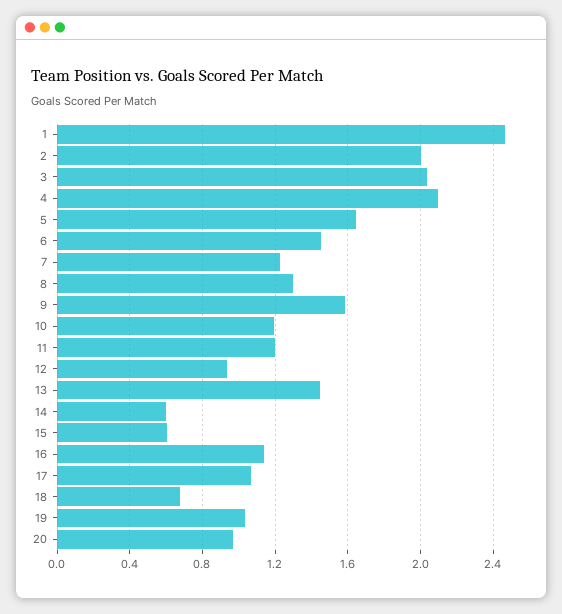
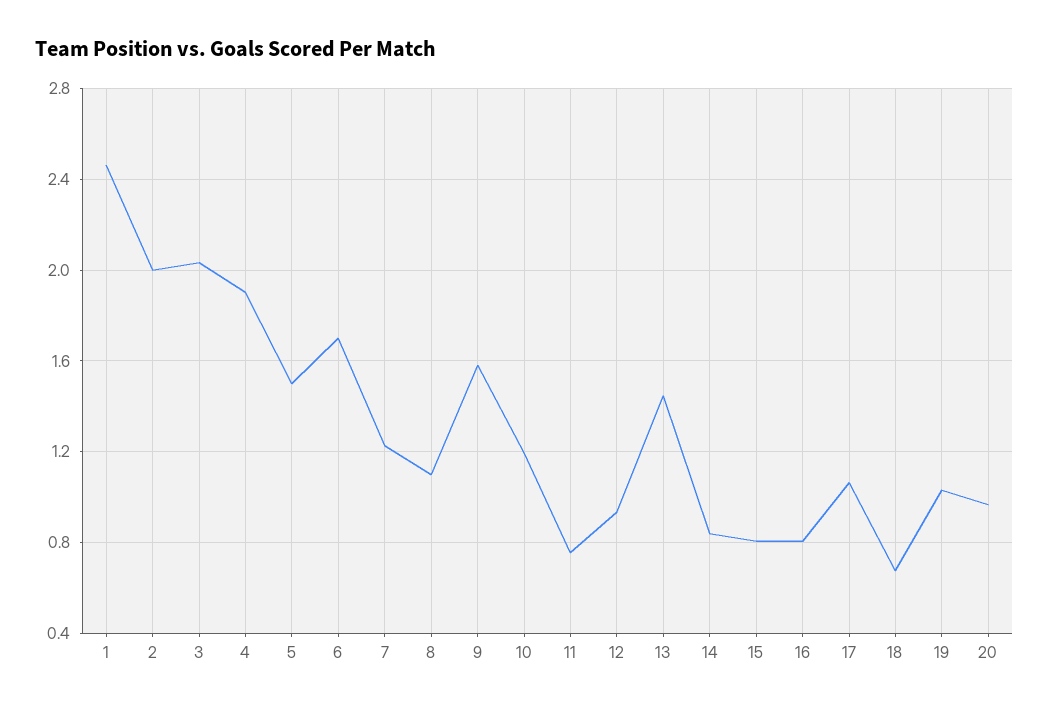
4: 2.1 -> 1.9
5: 1.65 -> 1.5
6: 1.45 -> 1.7
8: 1.3 -> 1.1
11: 1.2 -> 0.75
14: 0.6 -> 0.85
15: 0.6 -> 0.8
16: 1.15 -> 0.8

